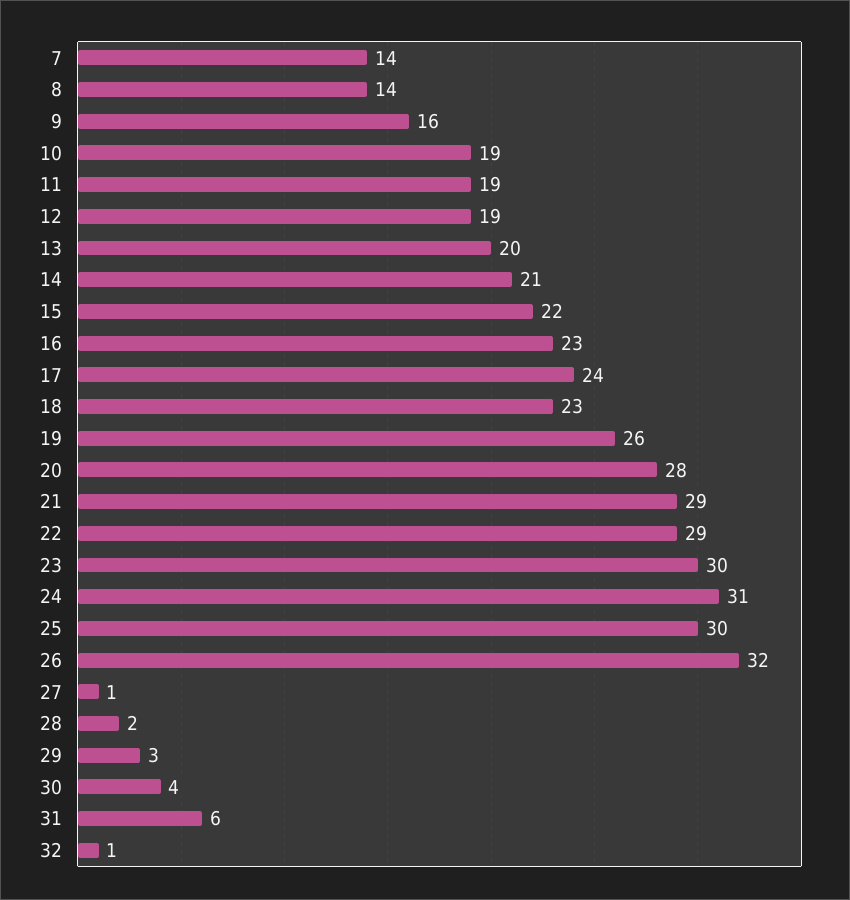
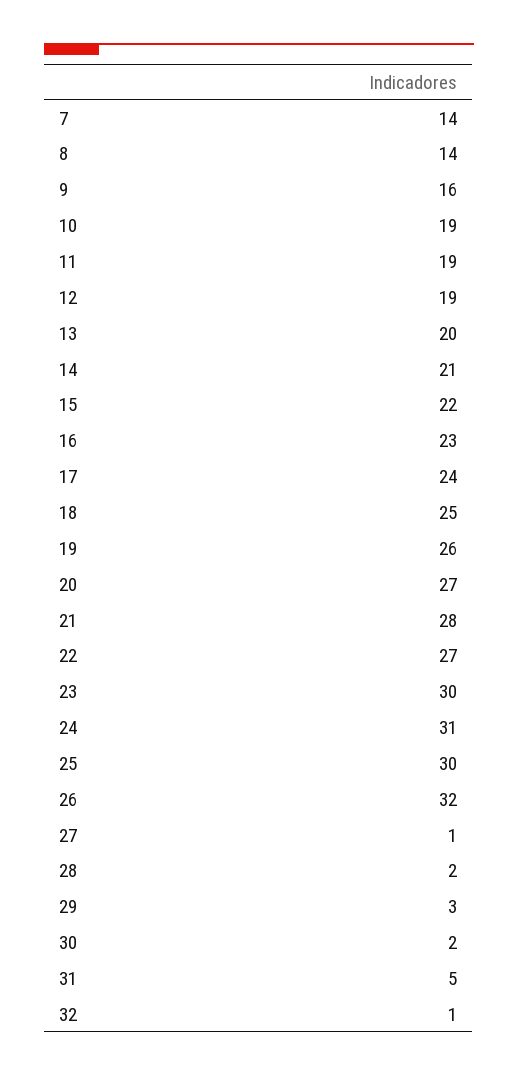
18: 23 -> 25
20: 28 -> 27
21: 29 -> 28
22: 29 -> 27
30: 4 -> 2
31: 6 -> 5

